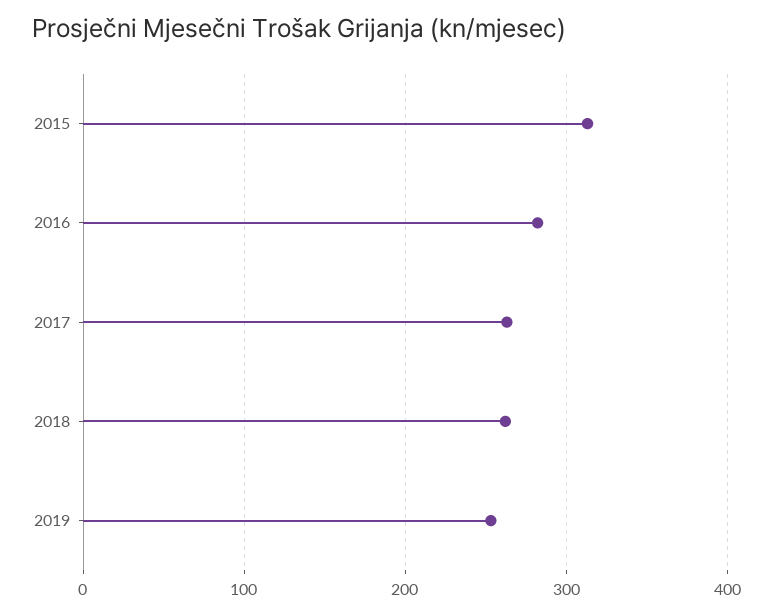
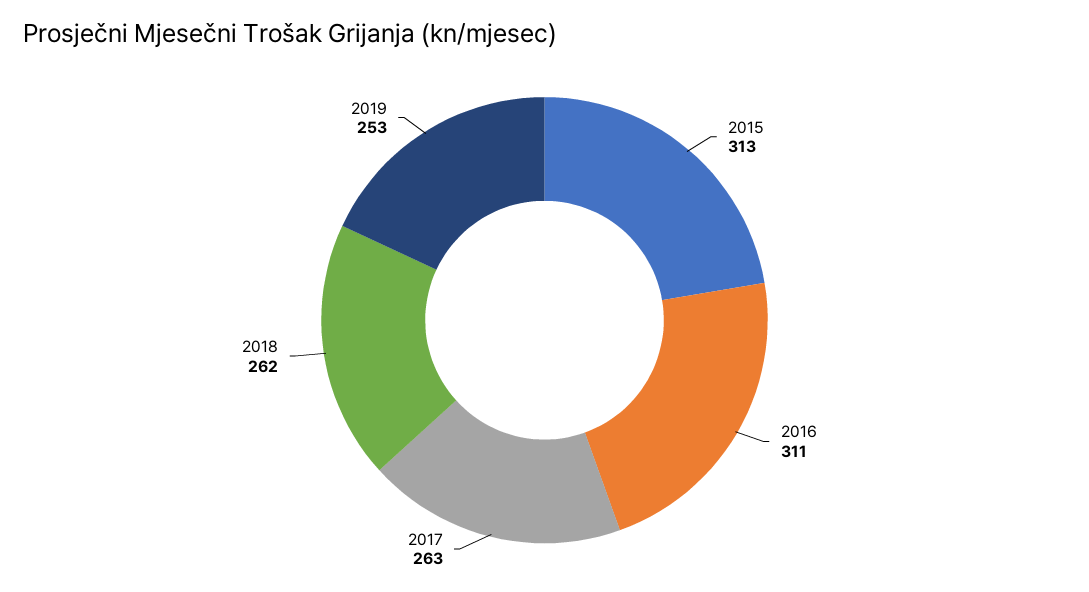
2016: 280 -> 311

